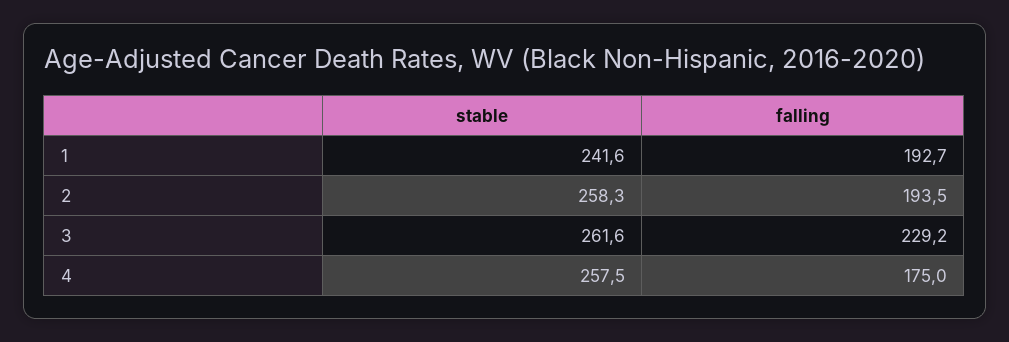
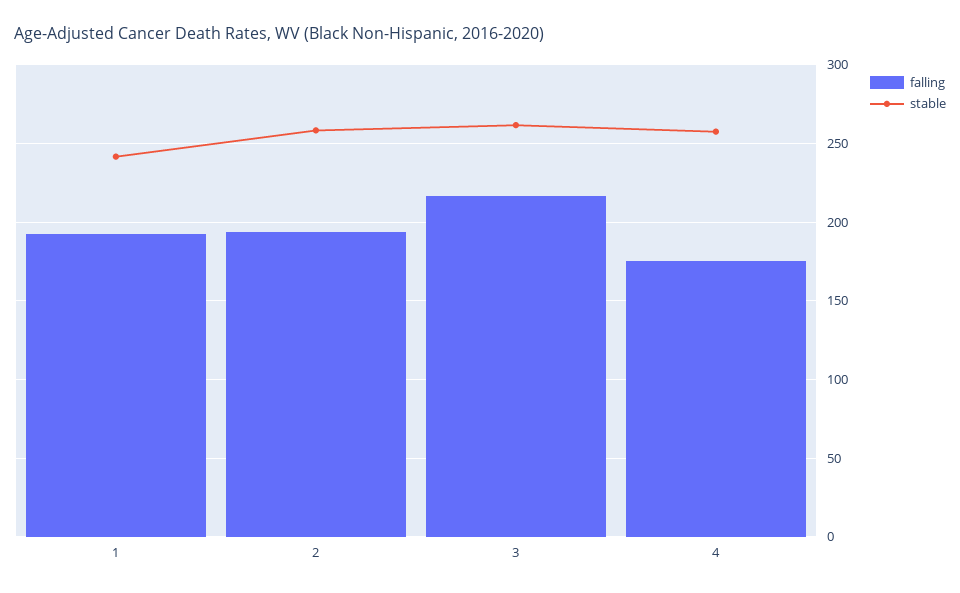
falling, 3: 229.2 -> 215

